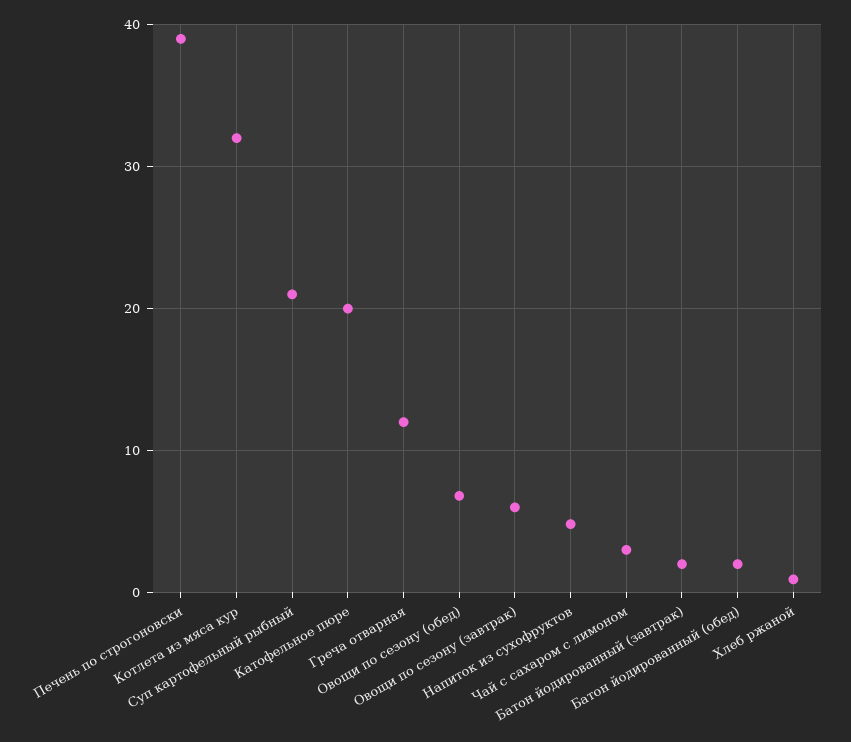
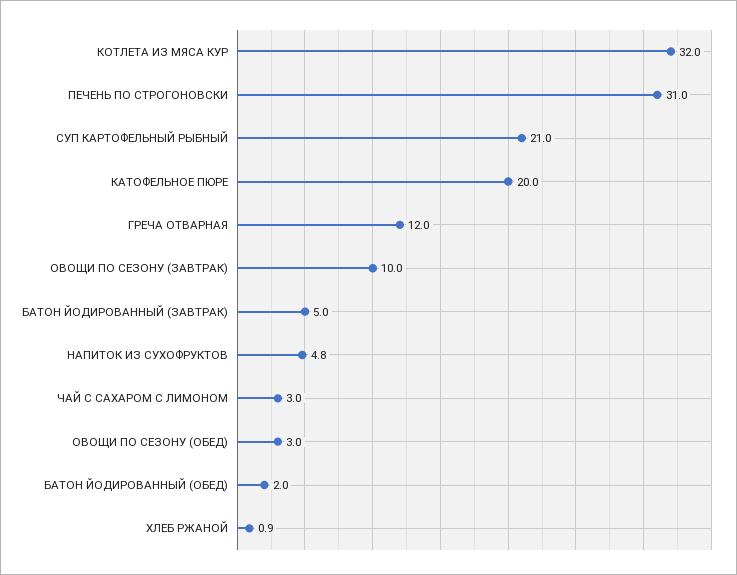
Печень по строгоновски: 39 -> 31
Овощи по сезону (обед): 7 -> 3
Овощи по сезону (завтрак): 6 -> 10
Батон йодированный (завтрак): 2 -> 5

